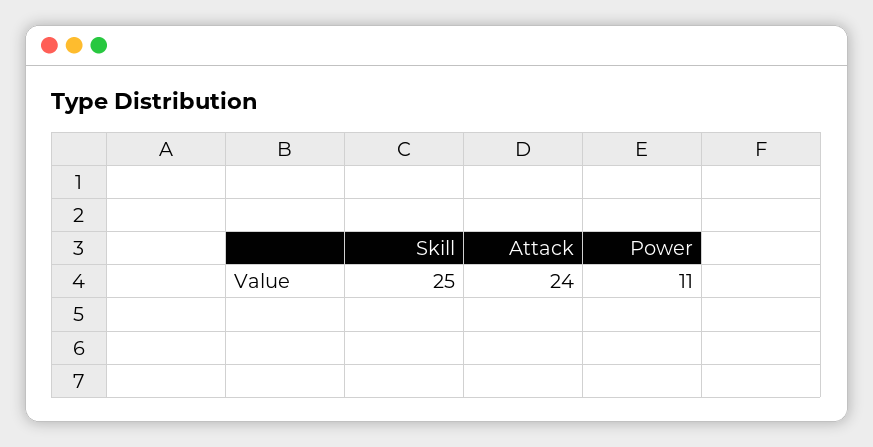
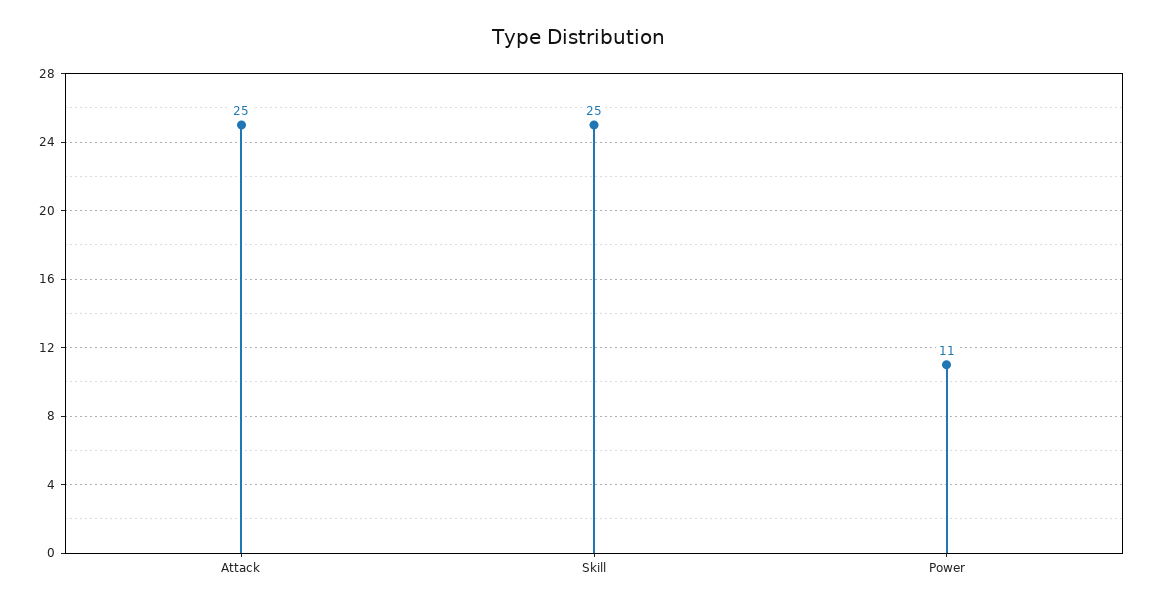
Attack: 24 -> 25

